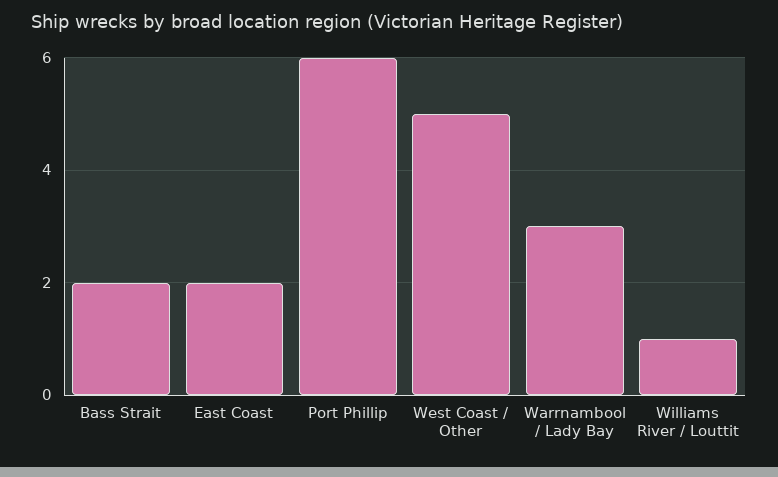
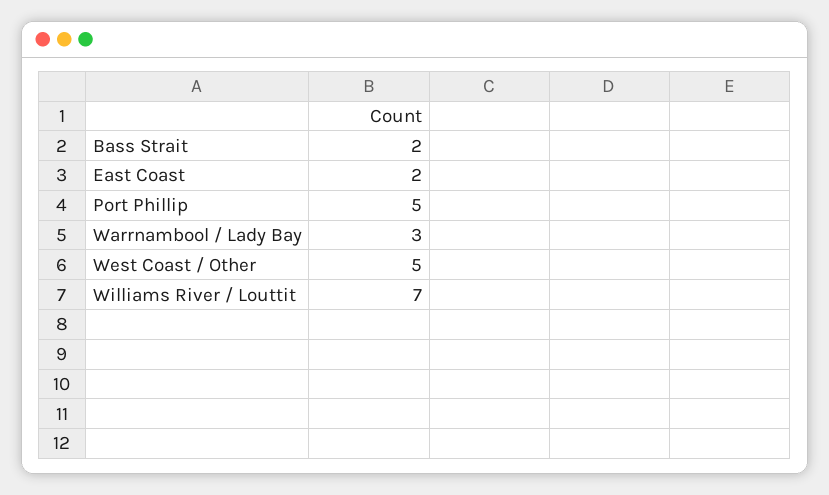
Port Phillip: 6 -> 5
Williams River / Louttit: 1 -> 7

